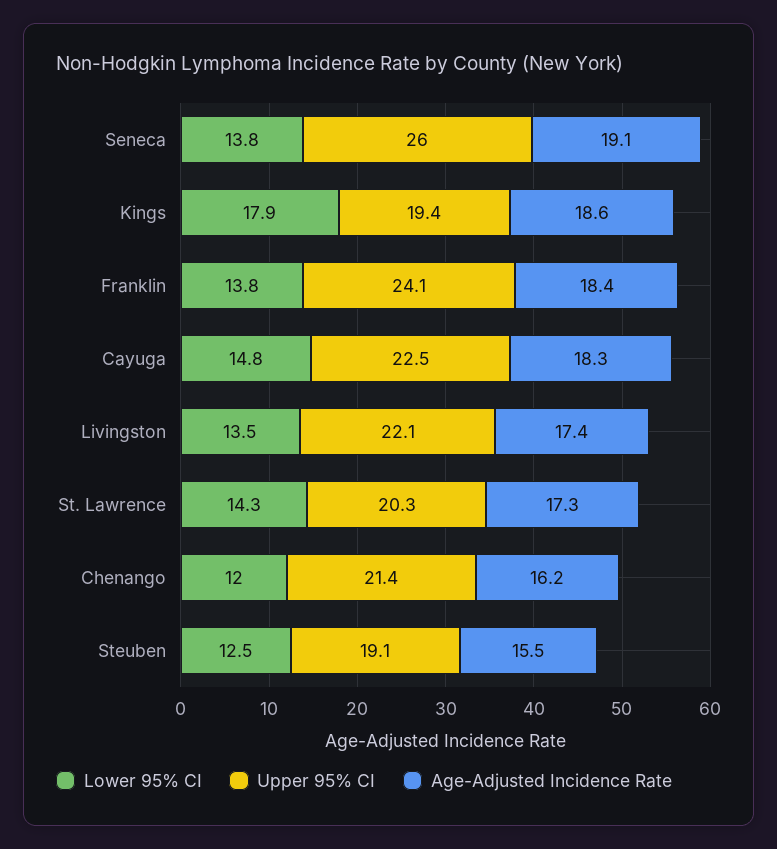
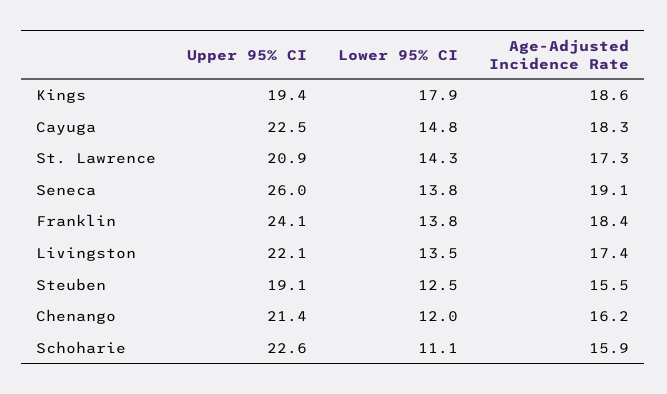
Upper 95% CI, St. Lawrence: 20.3 -> 20.9
Upper 95% CI, Schoharie: none -> 22.6
Lower 95% CI, Schoharie: none -> 11.1
Age-Adjusted Incidence Rate, Schoharie: none -> 15.9

